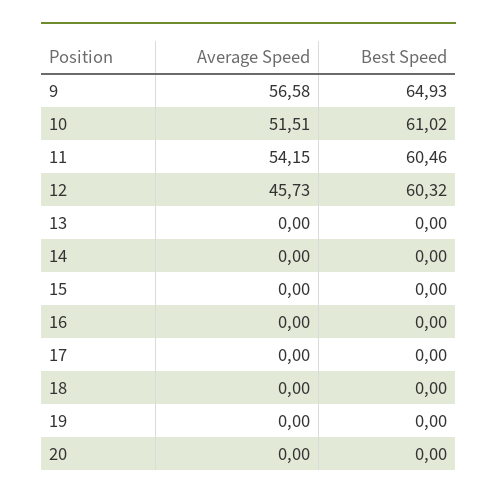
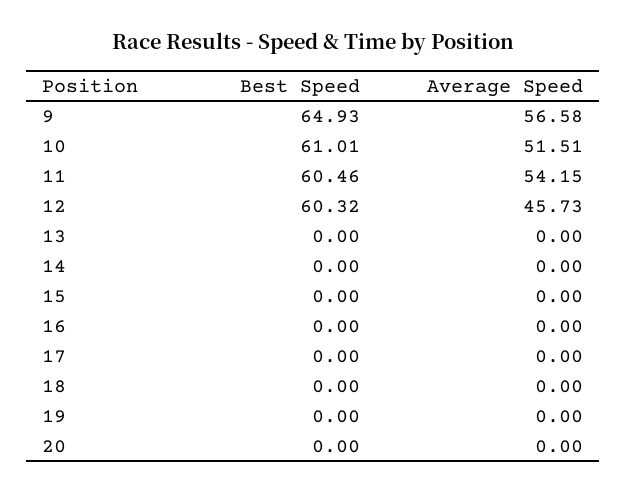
Best Speed, 10: 61.02 -> 61.01

